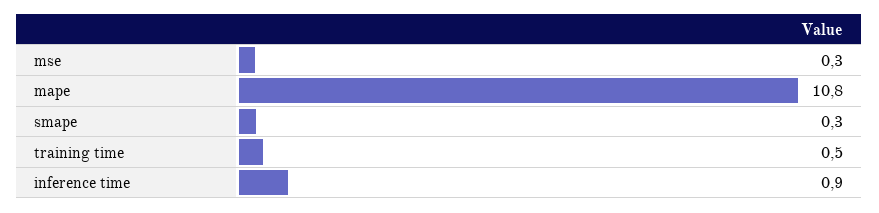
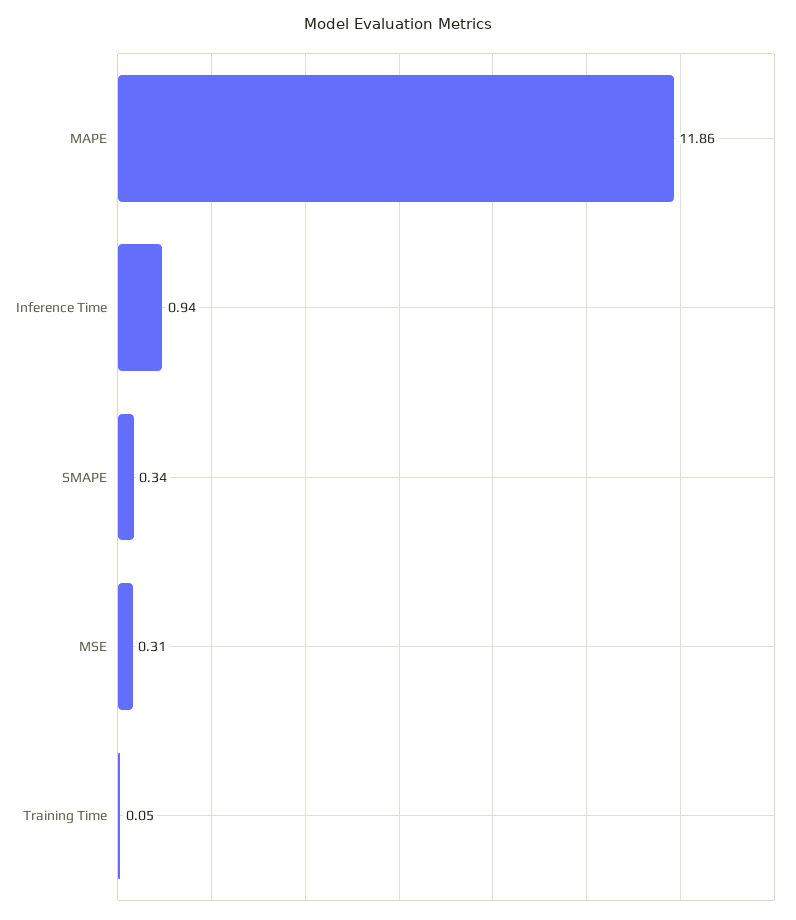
mape: 10.8 -> 11.86
training time: 0.5 -> 0.05

